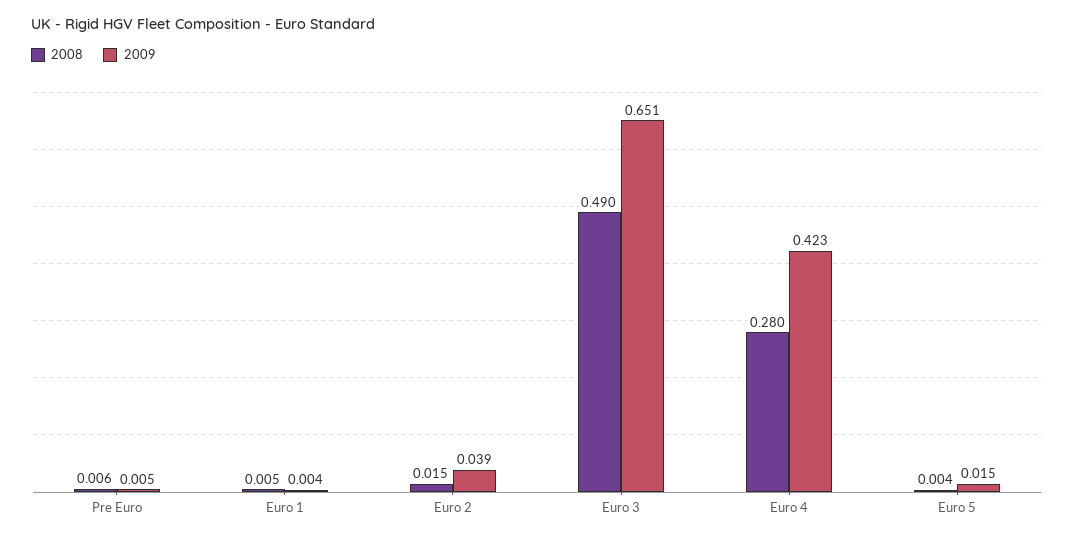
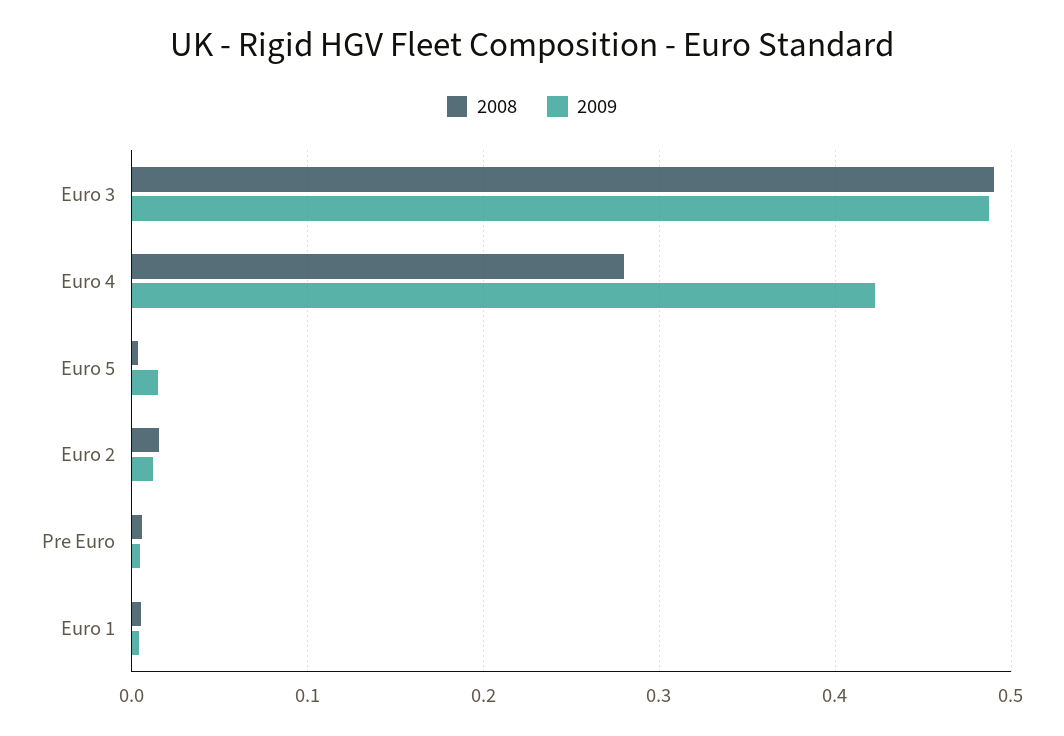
2009, Euro 2: 0.039 -> 0.01
2009, Euro 3: 0.651 -> 0.49

